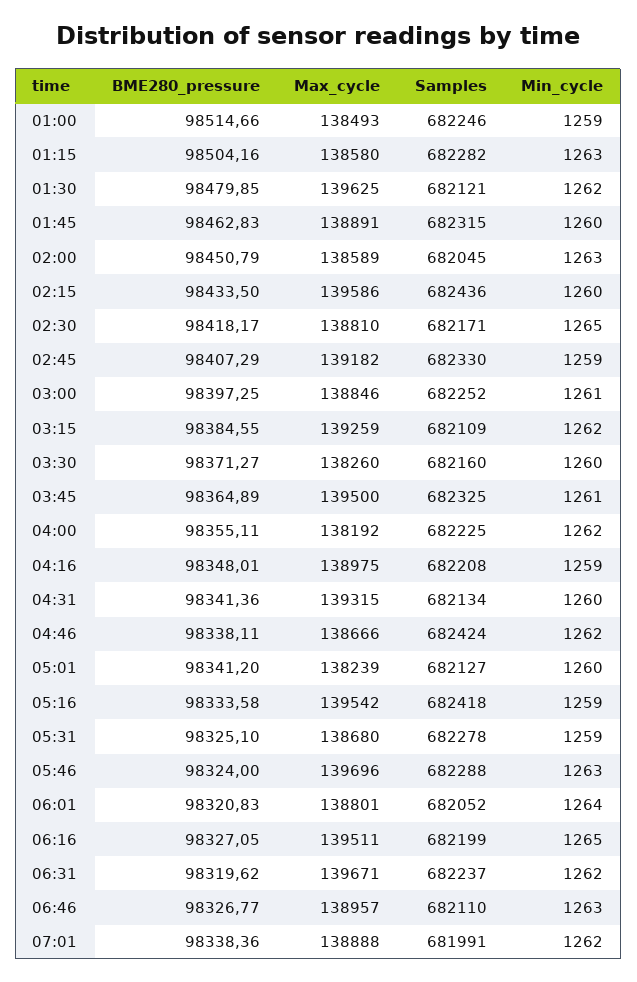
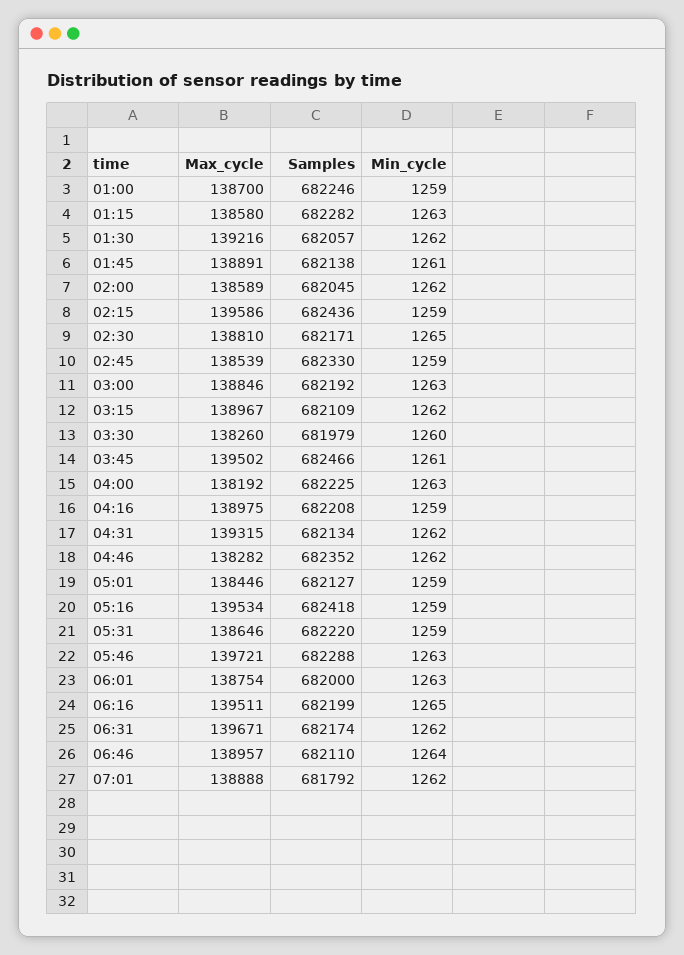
BME280_pressure, 01:00: 98514.66 -> none
Max_cycle, 01:00: 138493 -> 138700
BME280_pressure, 01:15: 98504.16 -> none
BME280_pressure, 01:30: 98479.85 -> none
Max_cycle, 01:30: 139625 -> 139216
Samples, 01:30: 682121 -> 682057
BME280_pressure, 01:45: 98462.83 -> none
Samples, 01:45: 682315 -> 682138
Min_cycle, 01:45: 1260 -> 1261
BME280_pressure, 02:00: 98450.79 -> none
Min_cycle, 02:00: 1263 -> 1262
BME280_pressure, 02:15: 98433.5 -> none
Min_cycle, 02:15: 1260 -> 1259
BME280_pressure, 02:30: 98418.17 -> none
BME280_pressure, 02:45: 98407.29 -> none
Max_cycle, 02:45: 139182 -> 138539
BME280_pressure, 03:00: 98397.25 -> none
Samples, 03:00: 682252 -> 682192
Min_cycle, 03:00: 1261 -> 1263
BME280_pressure, 03:15: 98384.55 -> none
Max_cycle, 03:15: 139259 -> 138967
BME280_pressure, 03:30: 98371.27 -> none
Samples, 03:30: 682160 -> 681979
BME280_pressure, 03:45: 98364.89 -> none
Max_cycle, 03:45: 139500 -> 139502
Samples, 03:45: 682325 -> 682466
BME280_pressure, 04:00: 98355.11 -> none
Min_cycle, 04:00: 1262 -> 1263
BME280_pressure, 04:16: 98348.01 -> none
BME280_pressure, 04:31: 98341.36 -> none
Min_cycle, 04:31: 1260 -> 1262
BME280_pressure, 04:46: 98338.11 -> none
Max_cycle, 04:46: 138666 -> 138282
Samples, 04:46: 682424 -> 682352
BME280_pressure, 05:01: 98341.2 -> none
Max_cycle, 05:01: 138239 -> 138446
Min_cycle, 05:01: 1260 -> 1259
BME280_pressure, 05:16: 98333.58 -> none
Max_cycle, 05:16: 139542 -> 139534
BME280_pressure, 05:31: 98325.1 -> none
Max_cycle, 05:31: 138680 -> 138646
Samples, 05:31: 682278 -> 682220
BME280_pressure, 05:46: 98324 -> none
Max_cycle, 05:46: 139696 -> 139721
BME280_pressure, 06:01: 98320.83 -> none
Max_cycle, 06:01: 138801 -> 138754
Samples, 06:01: 682052 -> 682000
Min_cycle, 06:01: 1264 -> 1263
BME280_pressure, 06:16: 98327.05 -> none
BME280_pressure, 06:31: 98319.62 -> none
Samples, 06:31: 682237 -> 682174
BME280_pressure, 06:46: 98326.77 -> none
Min_cycle, 06:46: 1263 -> 1264
BME280_pressure, 07:01: 98338.36 -> none
Samples, 07:01: 681991 -> 681792

